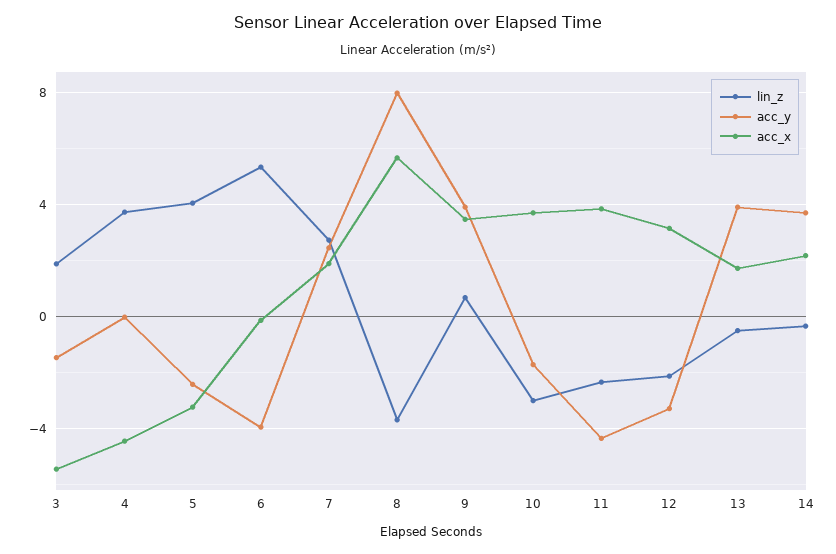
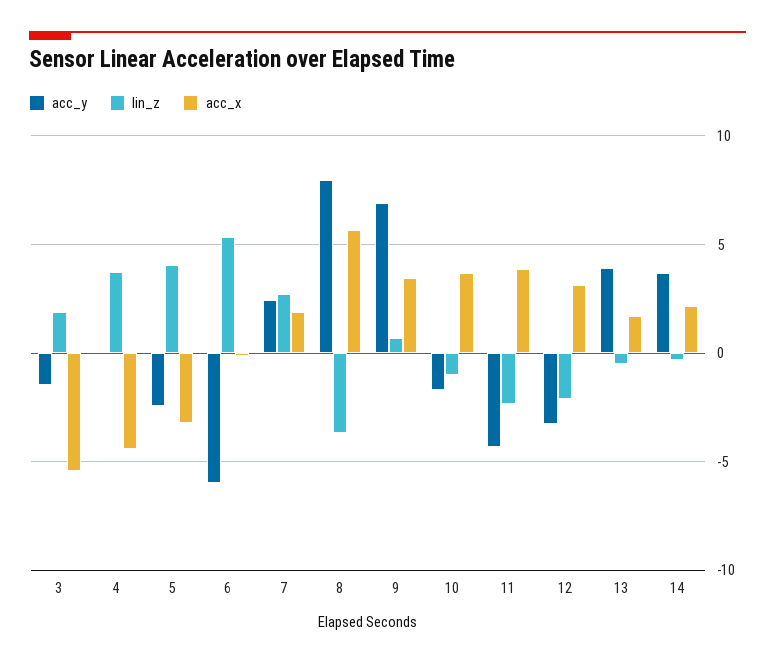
acc_y, 6: -4 -> -6
acc_y, 9: 4 -> 7
lin_z, 10: -3 -> -1

